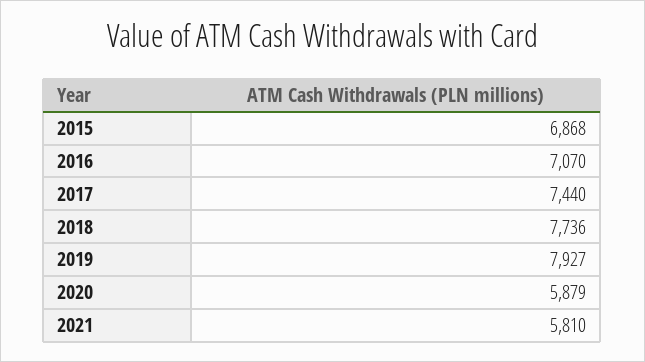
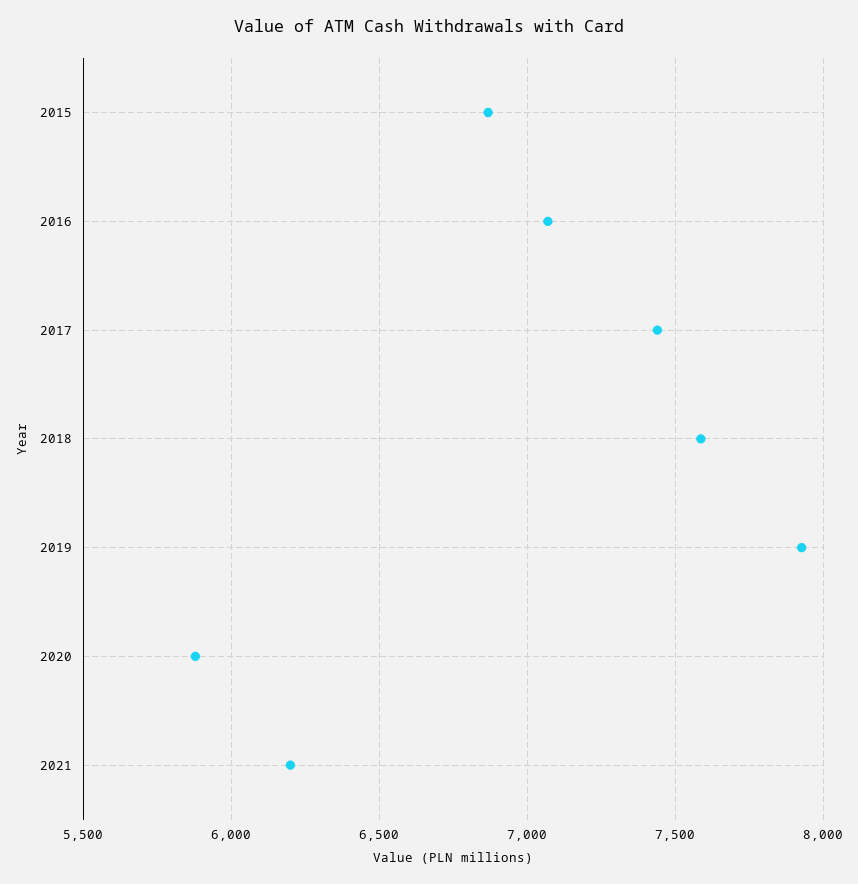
2018: 7736 -> 7600
2021: 5810 -> 6200

